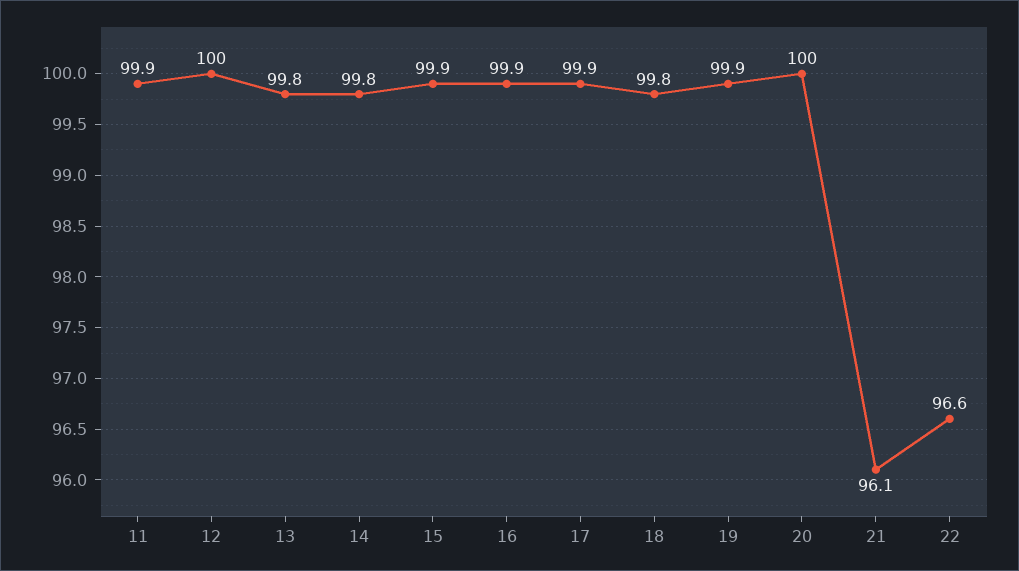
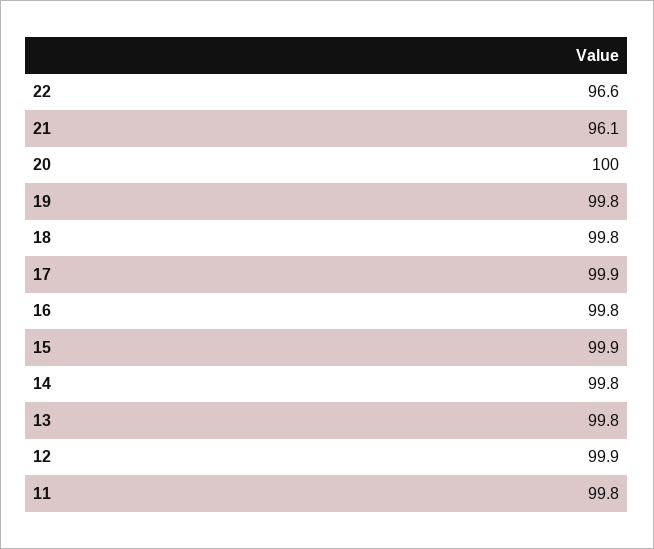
11: 99.9 -> 99.8
12: 100 -> 99.9
16: 99.9 -> 99.8
19: 99.9 -> 99.8

